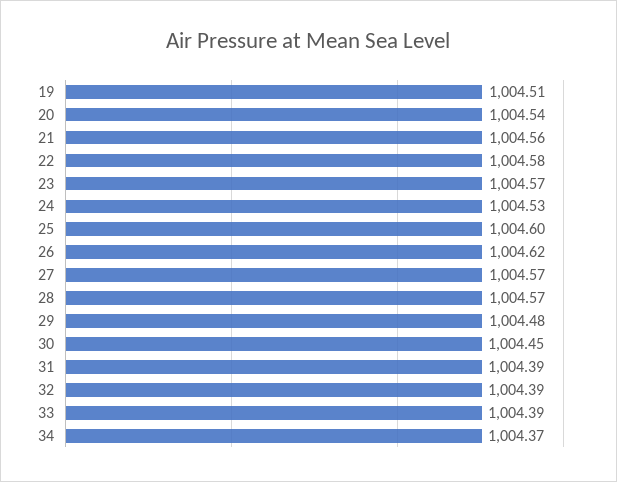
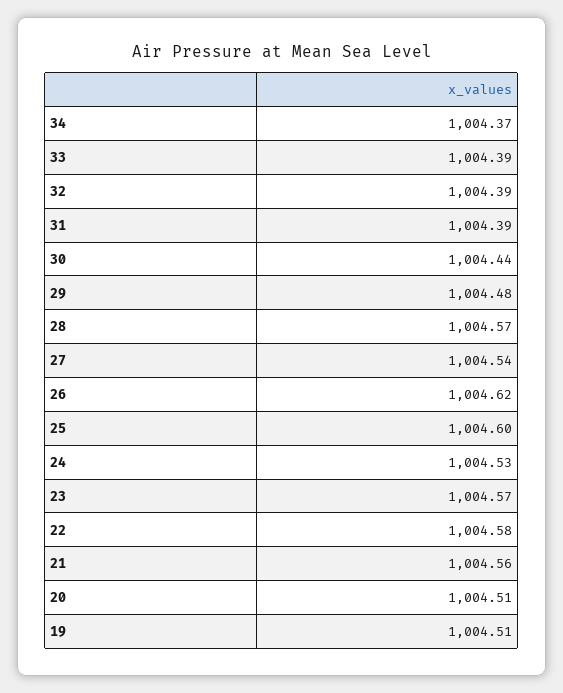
20: 1004.54 -> 1004.51
27: 1004.57 -> 1004.54
30: 1004.45 -> 1004.44

